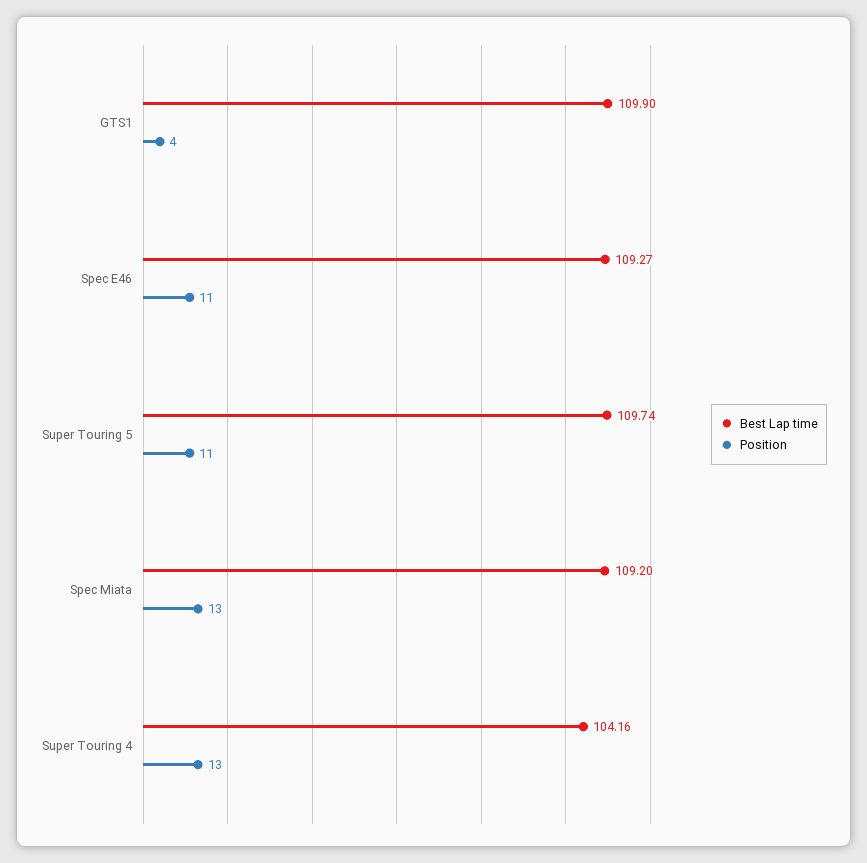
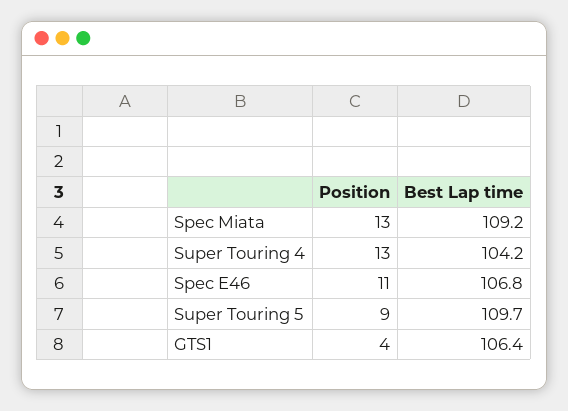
Best Lap time, GTS1: 109.9 -> 106.4
Best Lap time, Spec E46: 109.27 -> 106.8
Position, Super Touring 5: 11 -> 9

